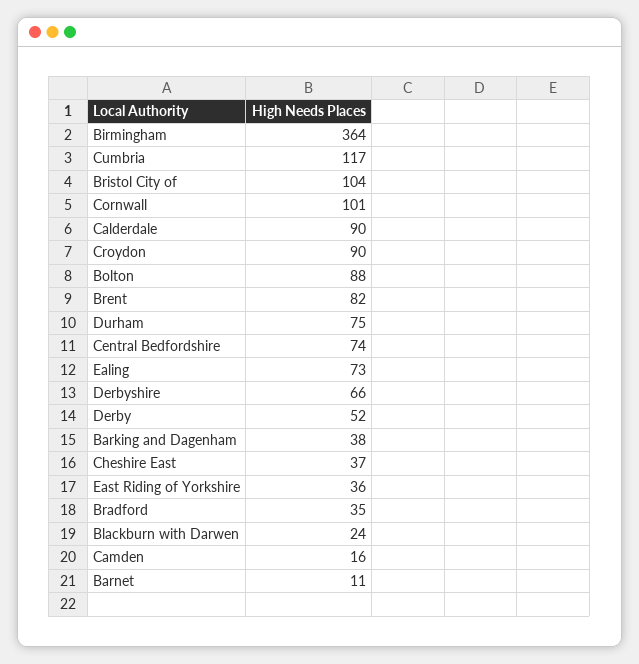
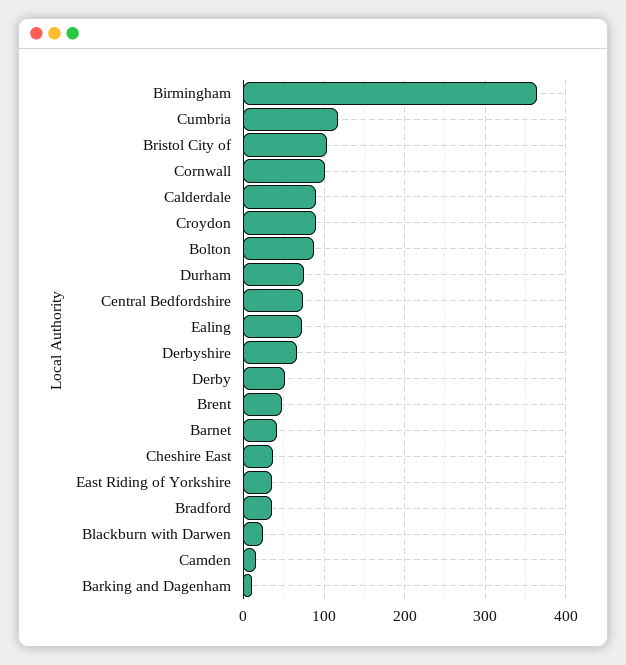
Brent: 82 -> 50
Barking and Dagenham: 38 -> 10
Barnet: 11 -> 40

